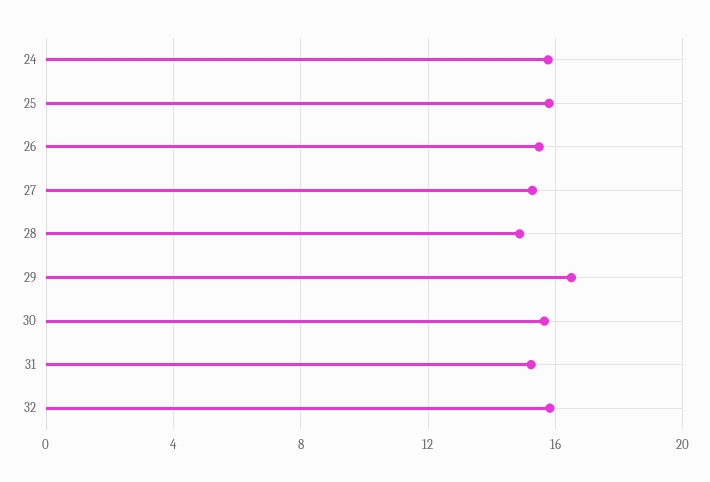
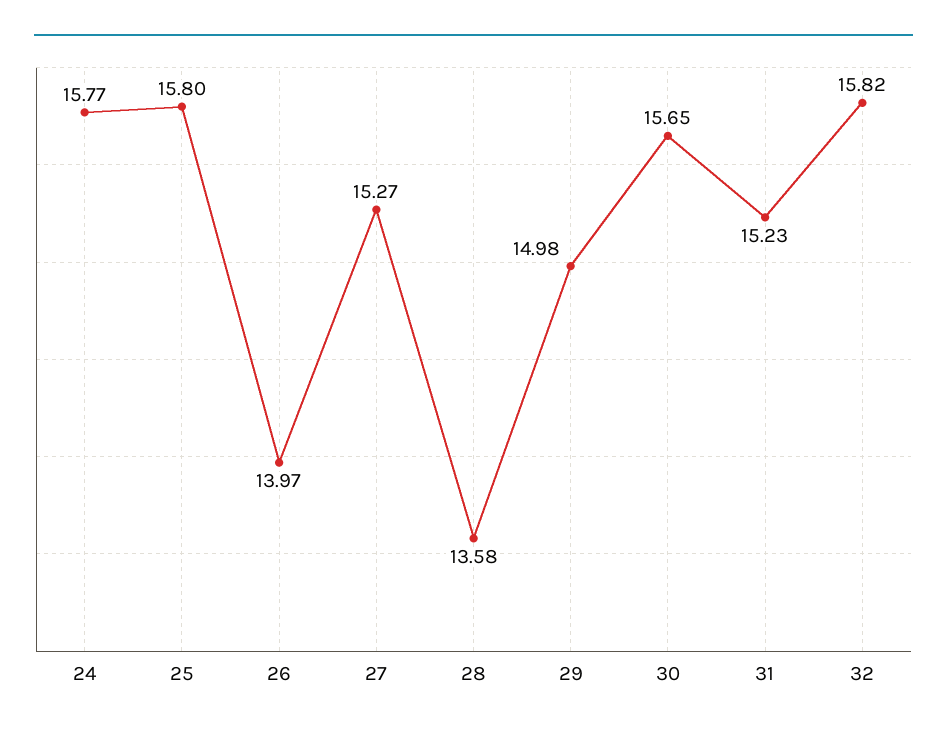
26: 15.5 -> 13.97
28: 15 -> 13.58
29: 16.5 -> 14.98

